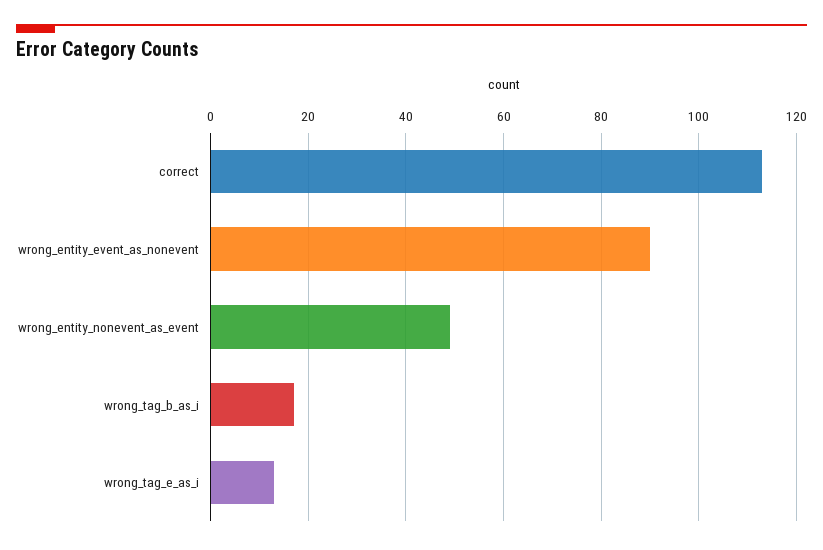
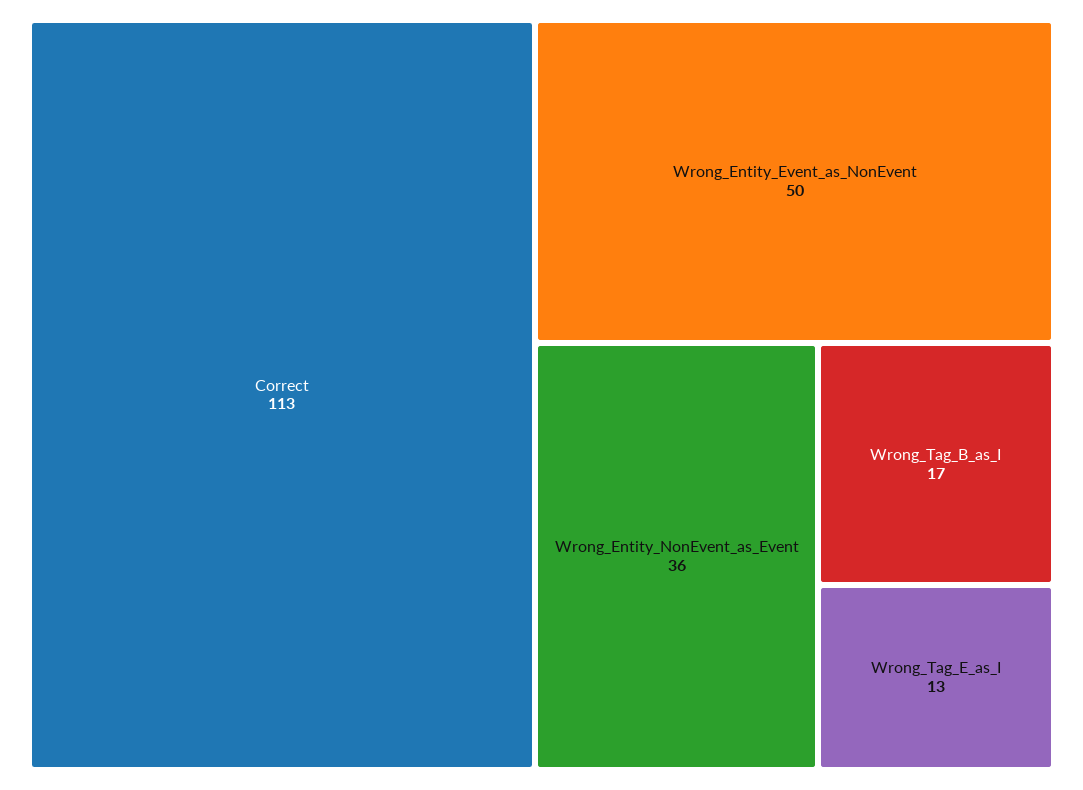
wrong_entity_event_as_nonevent: 90 -> 50
wrong_entity_nonevent_as_event: 50 -> 36

